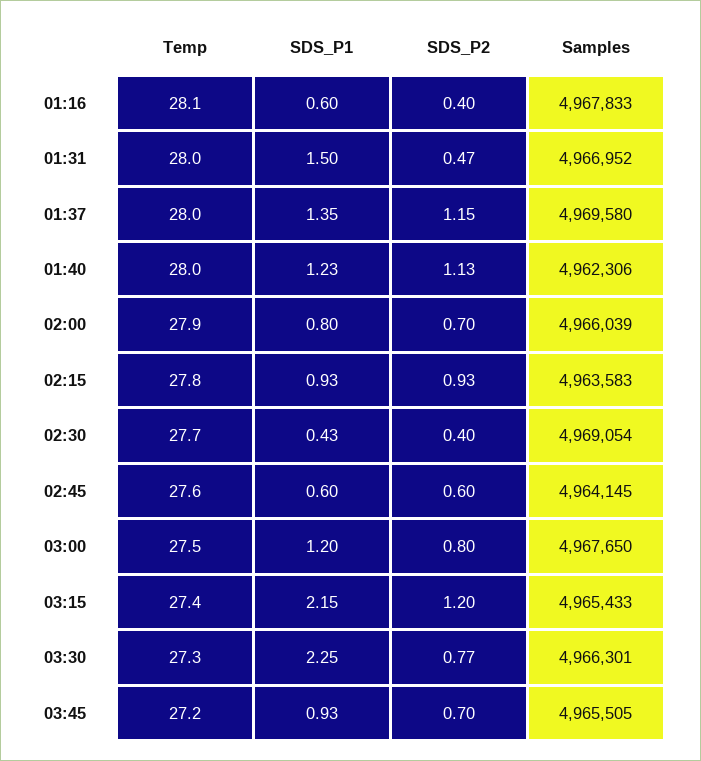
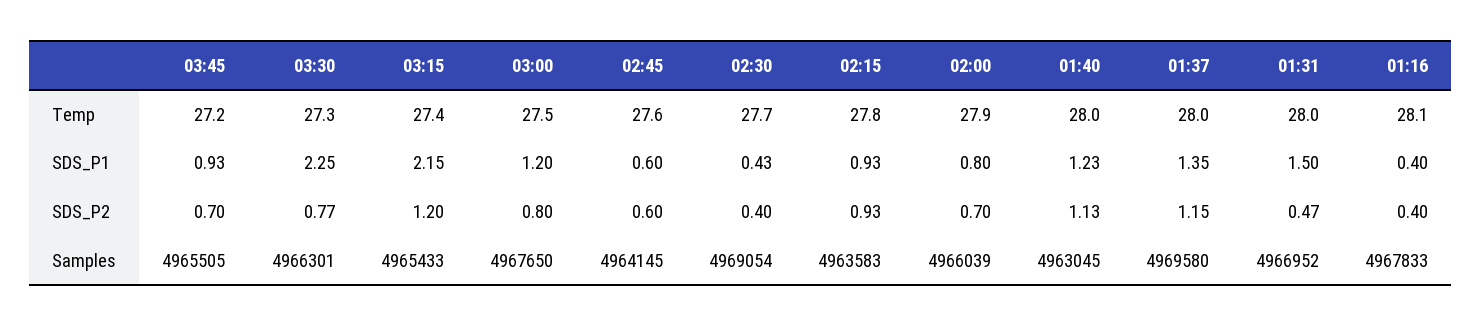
SDS_P1, 01:16: 0.6 -> 0.4
Samples, 01:40: 4962306 -> 4963045

